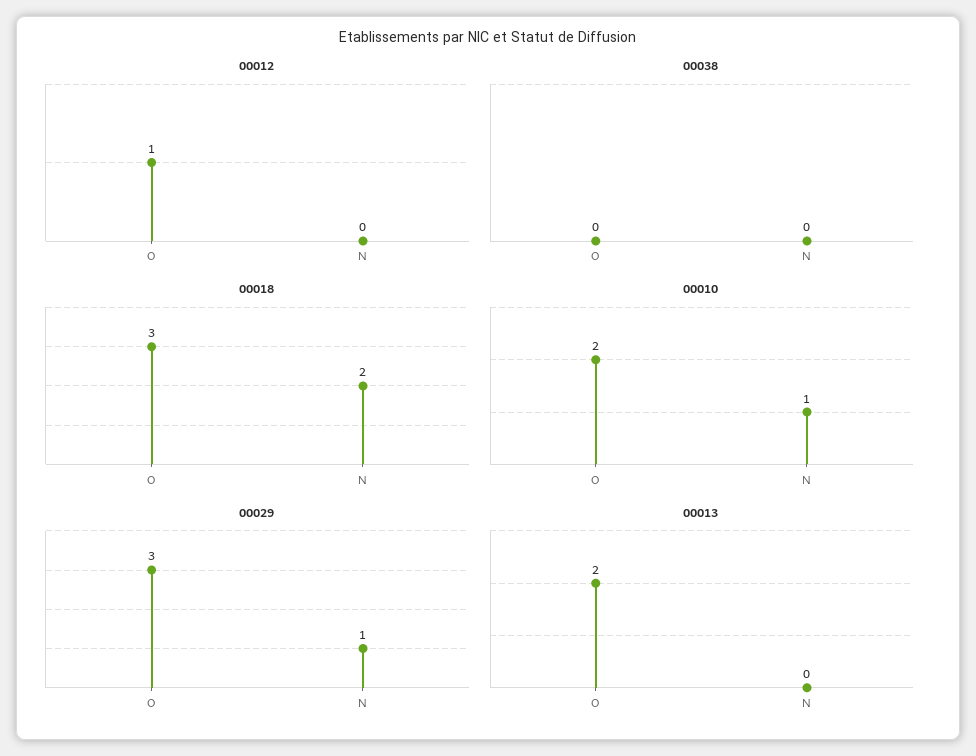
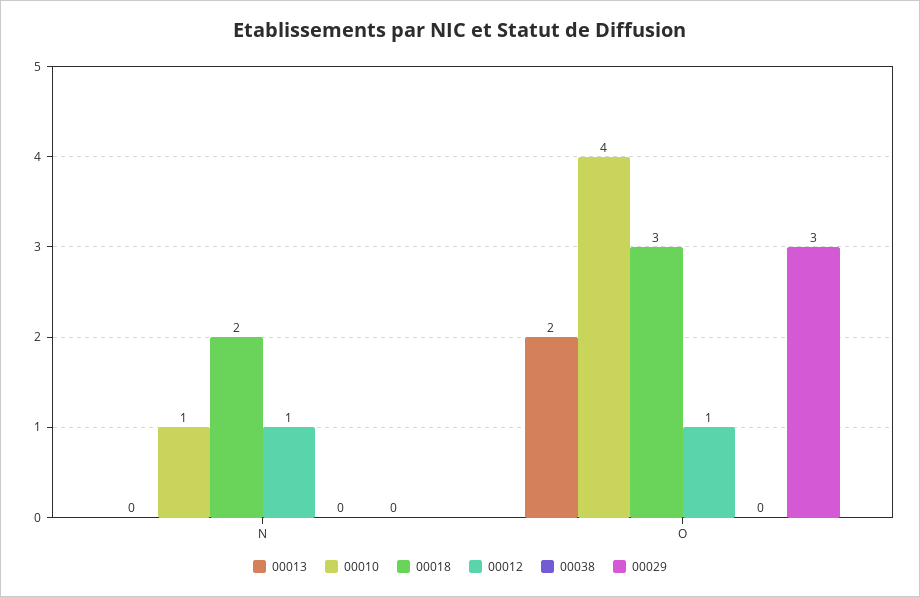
00012, N: 0 -> 1
00010, O: 2 -> 4
00029, N: 1 -> 0

